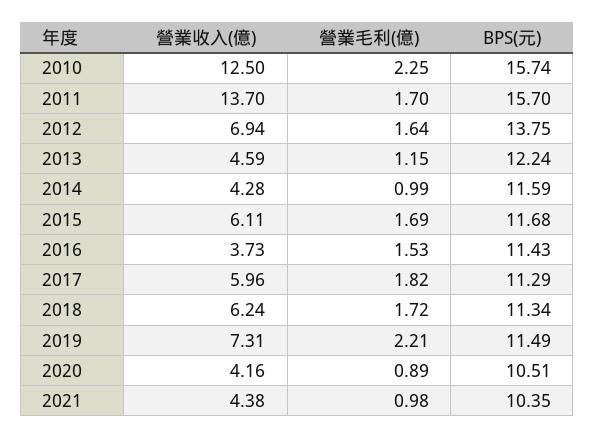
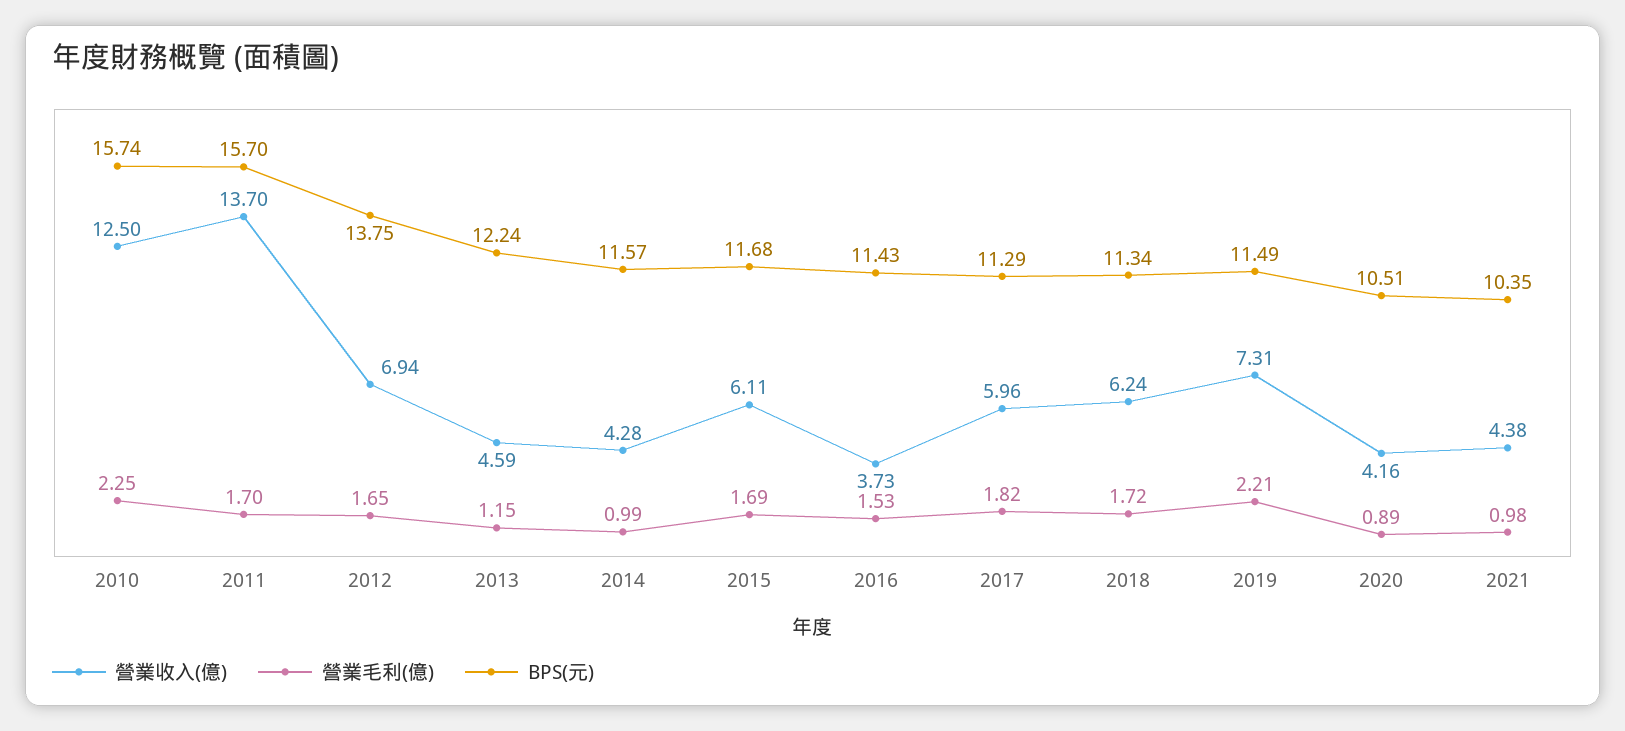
營業毛利(億), 2012: 1.64 -> 1.65
BPS(元), 2014: 11.59 -> 11.57

